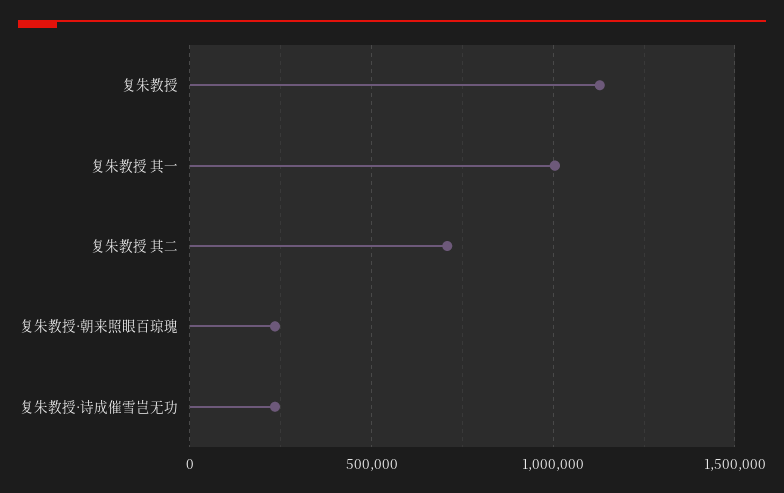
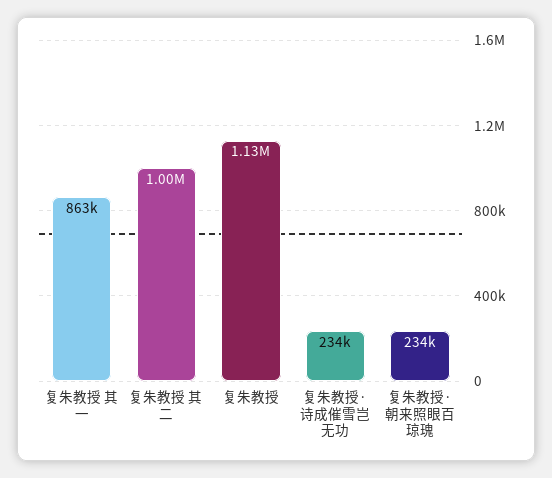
复朱教授 其一: 1000000 -> 863000
复朱教授 其二: 700000 -> 1000000

